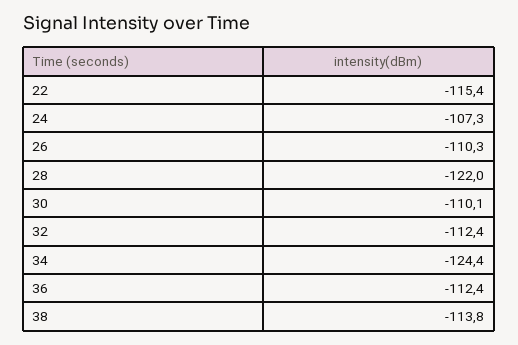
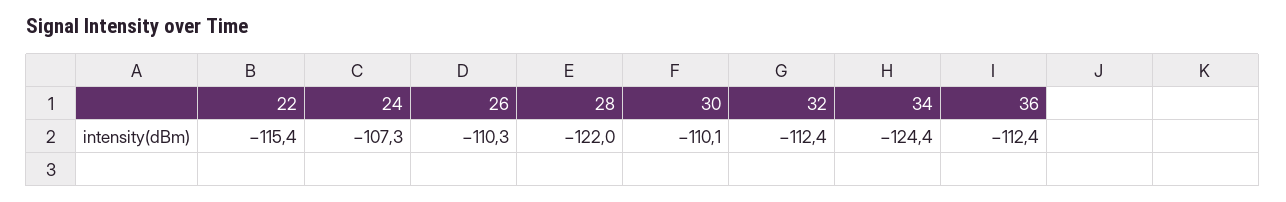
38: -113.8 -> none

